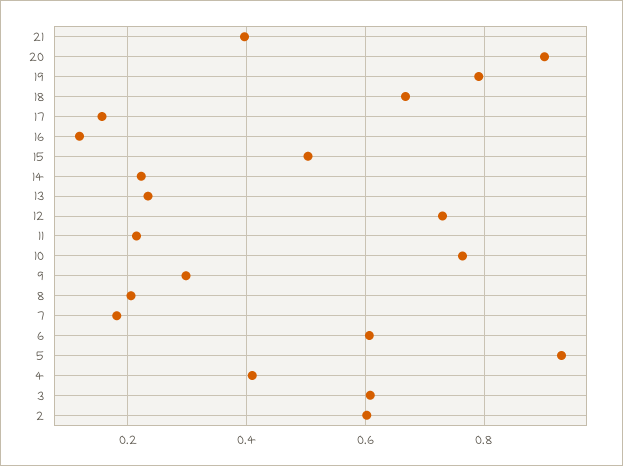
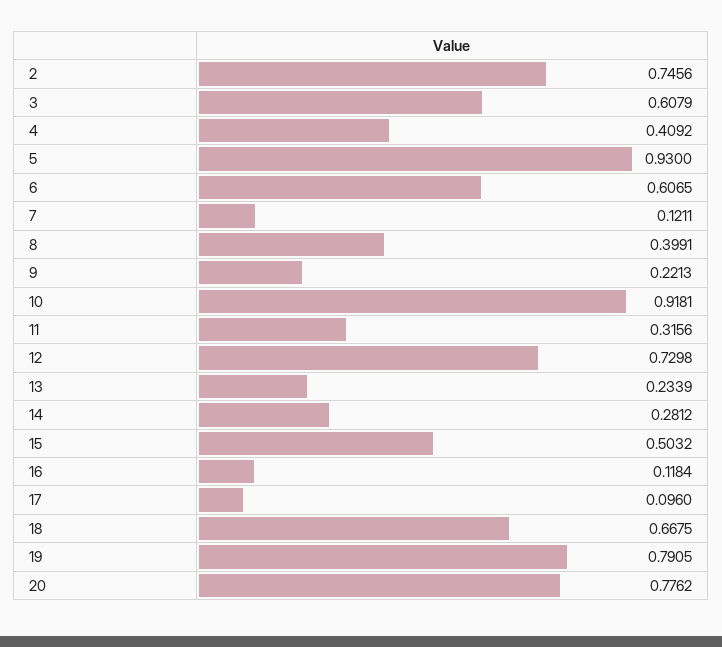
21: 0.4 -> none
20: 0.9 -> 0.7762
17: 0.16 -> 0.096
14: 0.22 -> 0.2812
11: 0.22 -> 0.3156
10: 0.76 -> 0.9181
9: 0.3 -> 0.2213
8: 0.2 -> 0.3991
7: 0.18 -> 0.1211
2: 0.6 -> 0.7456

